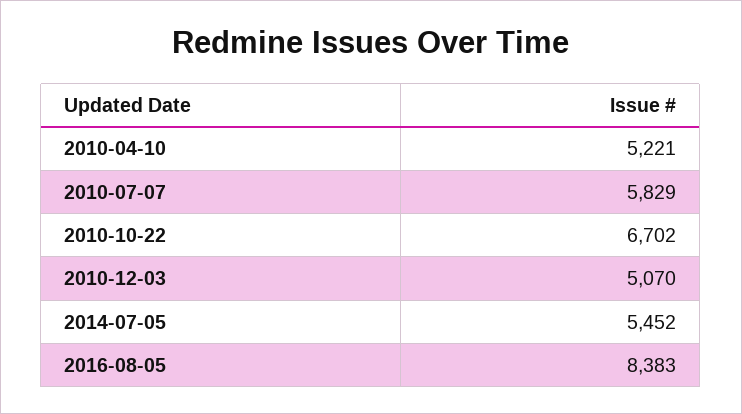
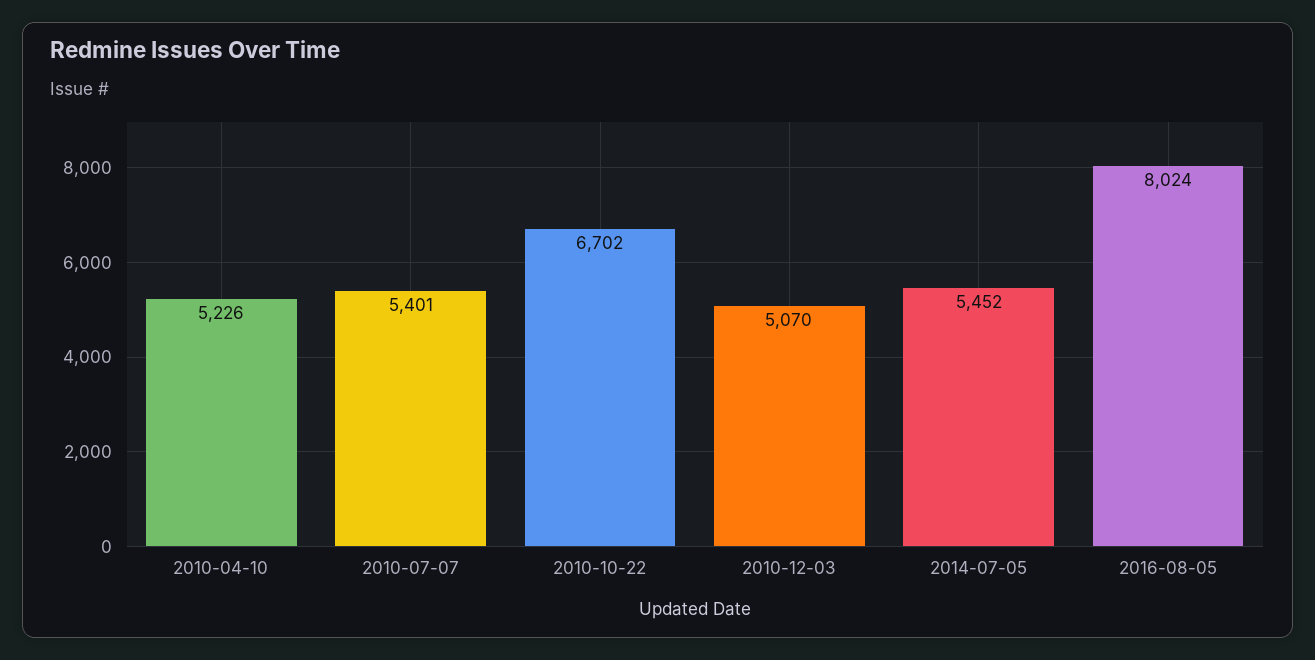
2010-04-10: 5221 -> 5226
2010-07-07: 5829 -> 5401
2016-08-05: 8383 -> 8024

